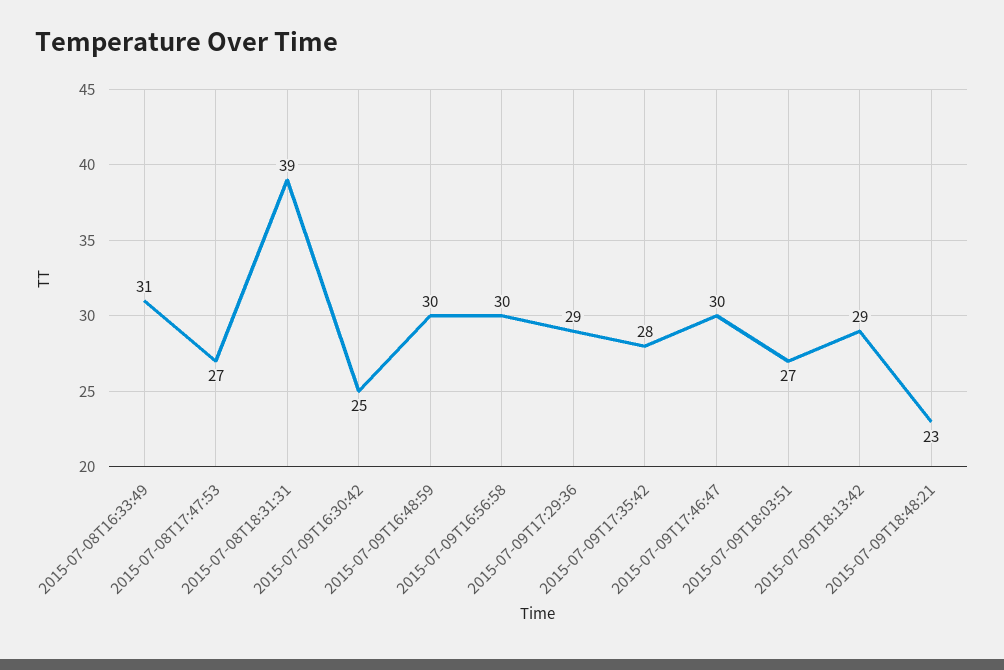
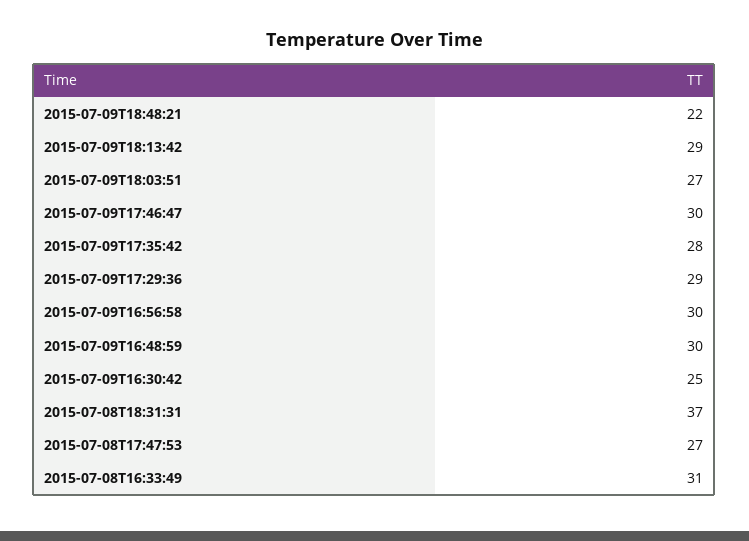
2015-07-08T18:31:31: 39 -> 37
2015-07-09T18:48:21: 23 -> 22

